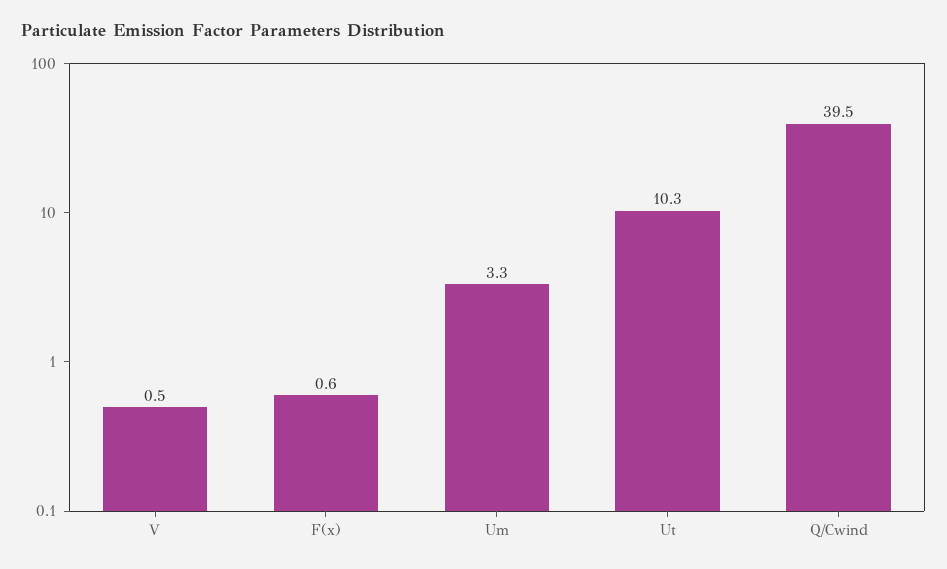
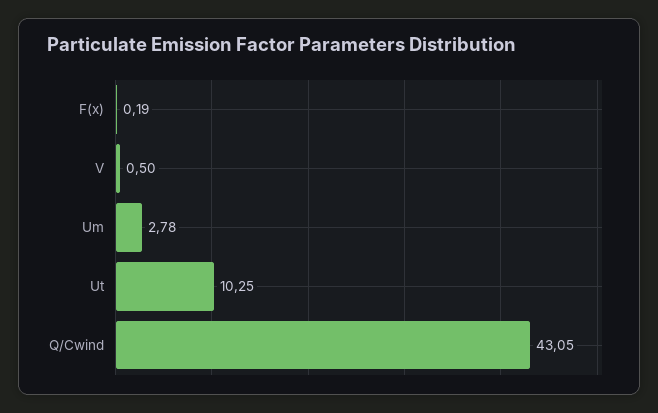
F(x): 0.6 -> 0.19
Um: 3.3 -> 2.78
Q/Cwind: 39.5 -> 43.05

